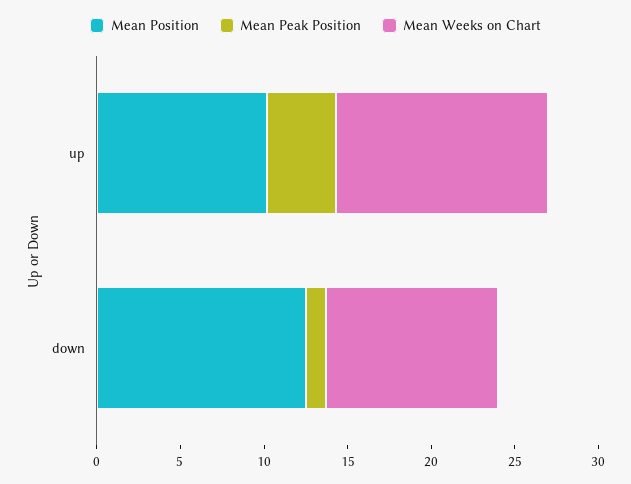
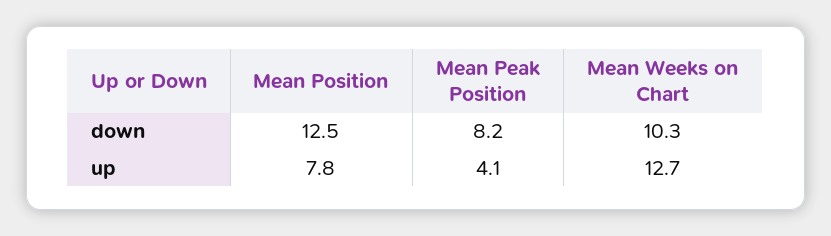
Mean Position, up: 10 -> 7.8
Mean Peak Position, down: 1 -> 8.2

